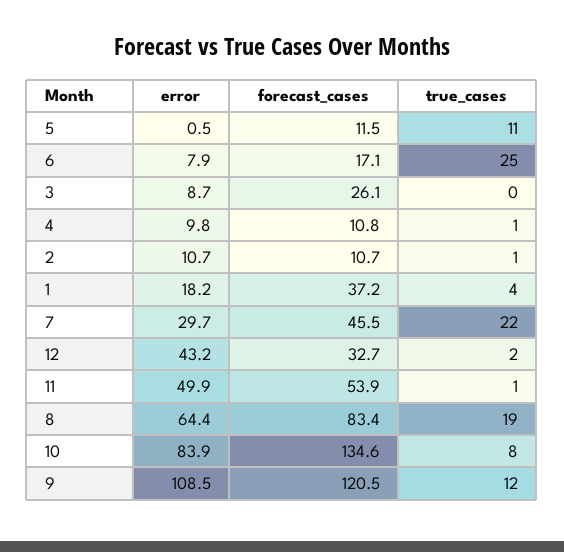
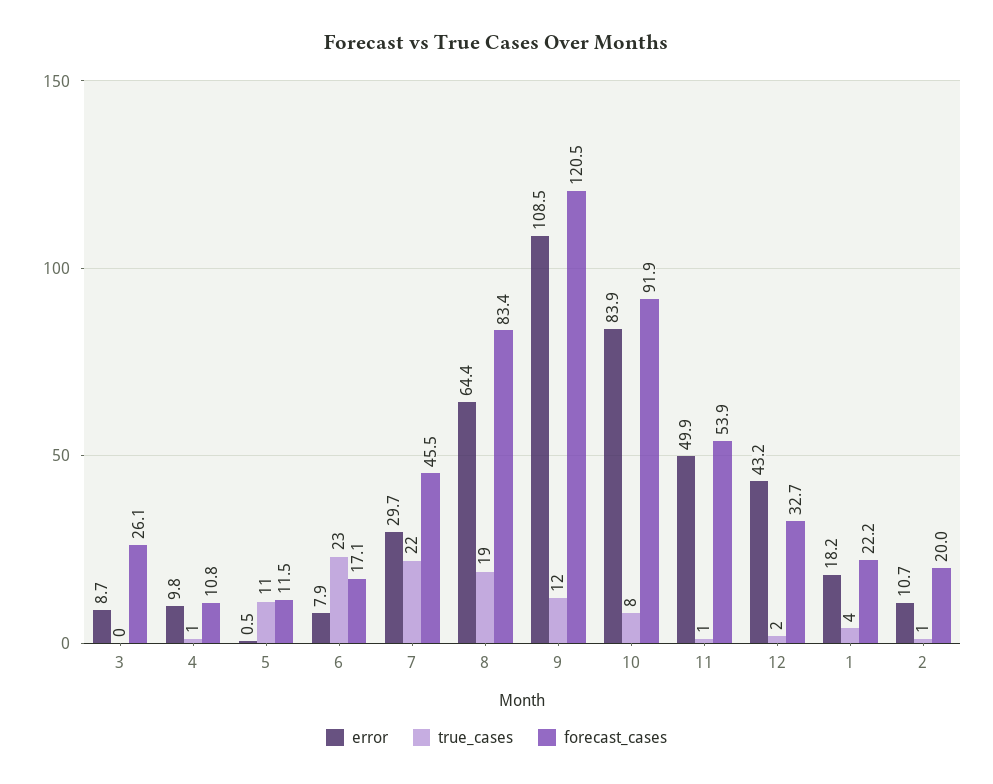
true_cases, 6: 25 -> 23
forecast_cases, 2: 10.7 -> 20
forecast_cases, 1: 37.2 -> 22.2
forecast_cases, 10: 134.6 -> 91.9

